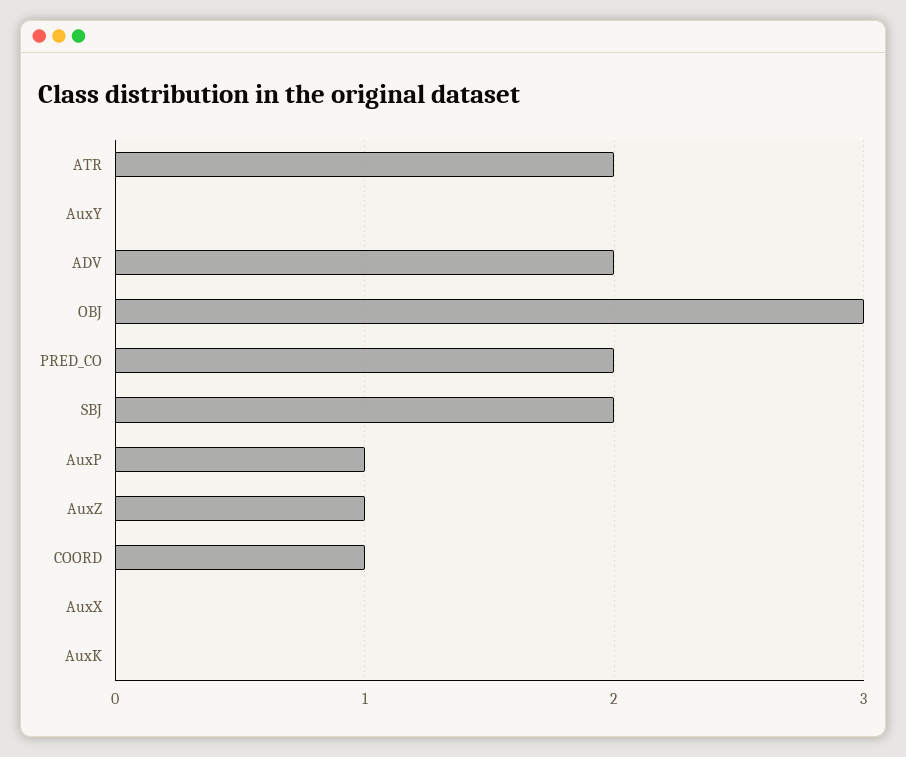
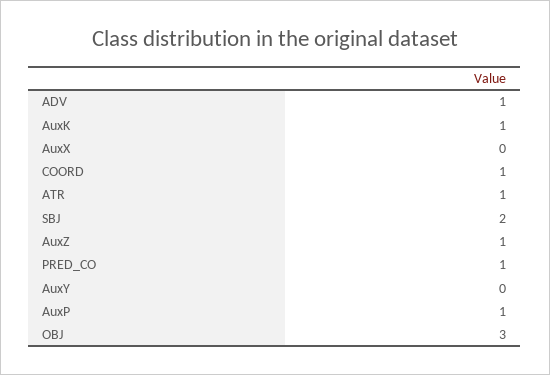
ATR: 2 -> 1
ADV: 2 -> 1
PRED_CO: 2 -> 1
AuxK: 0 -> 1

